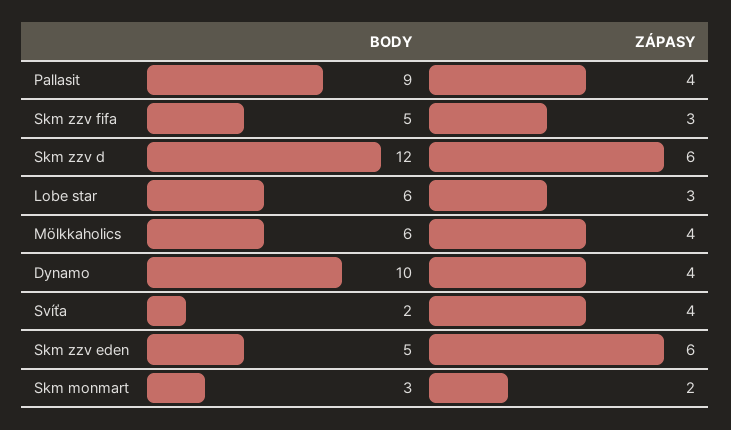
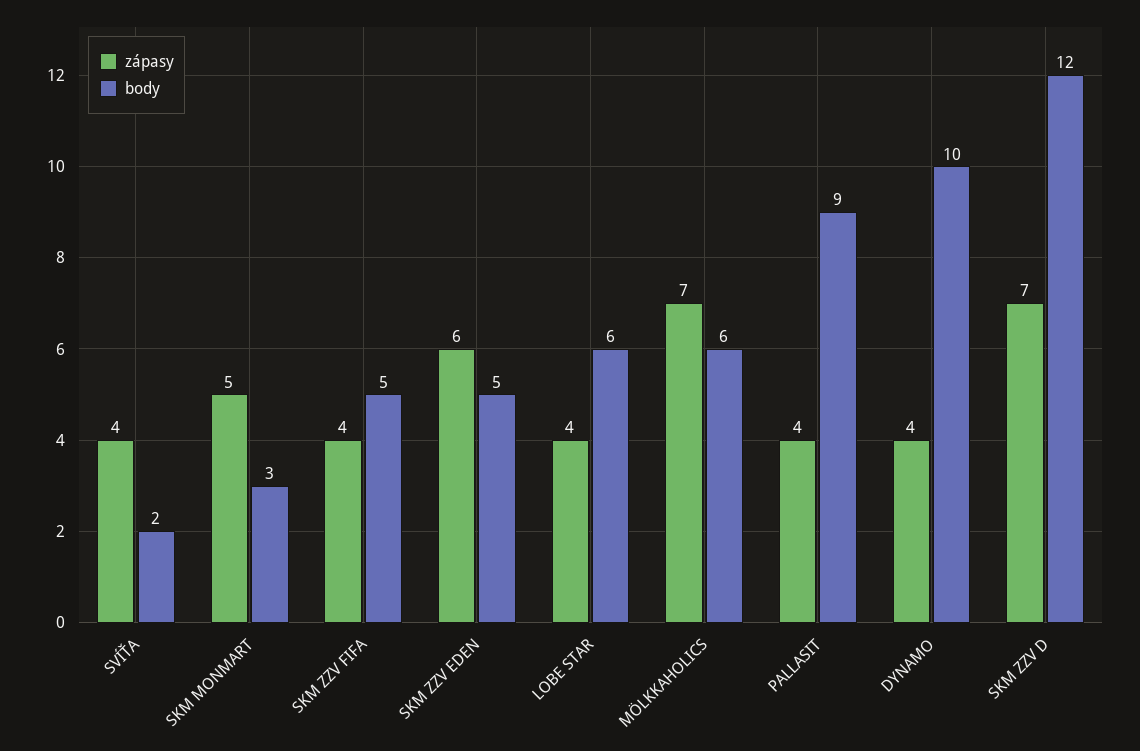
ZÁPASY, Skm zzv fifa: 3 -> 4
ZÁPASY, Skm zzv d: 6 -> 7
ZÁPASY, Lobe star: 3 -> 4
ZÁPASY, Mölkkaholics: 4 -> 7
ZÁPASY, Skm monmart: 2 -> 5

